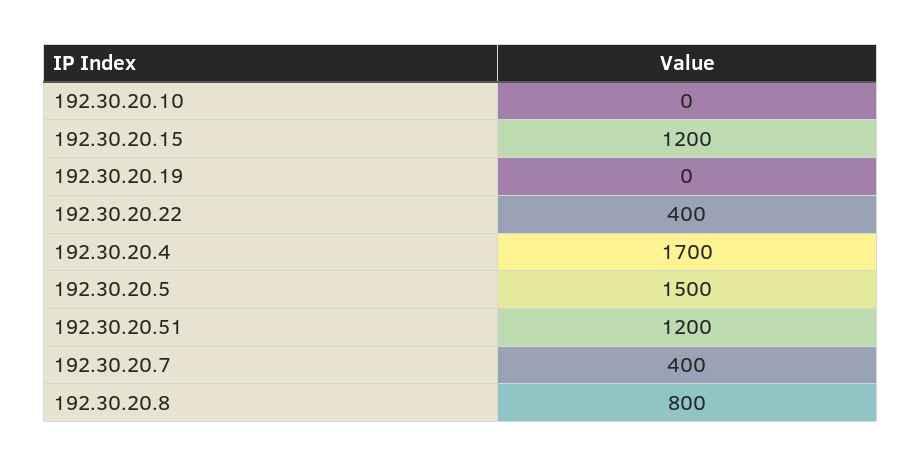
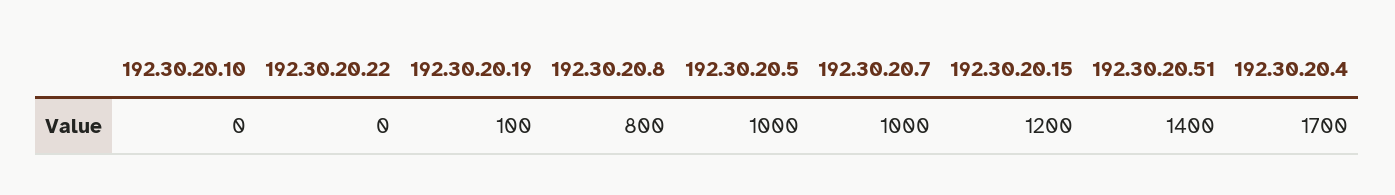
192.30.20.19: 0 -> 100
192.30.20.22: 400 -> 0
192.30.20.5: 1500 -> 1000
192.30.20.51: 1200 -> 1400
192.30.20.7: 400 -> 1000

